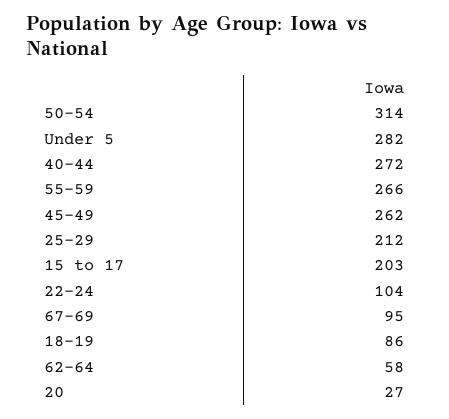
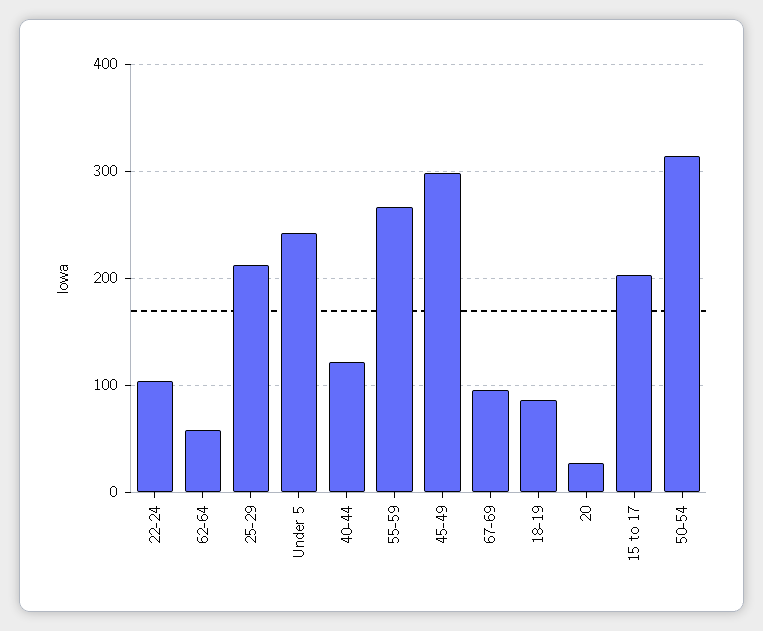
Under 5: 282 -> 240
40-44: 272 -> 120
45-49: 262 -> 300

